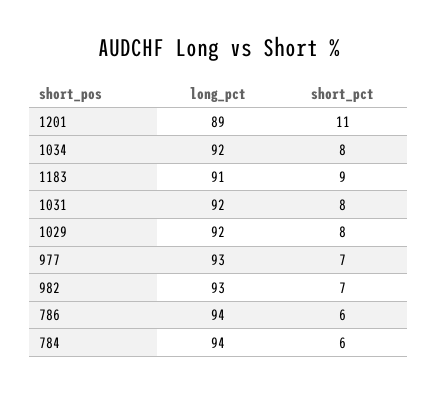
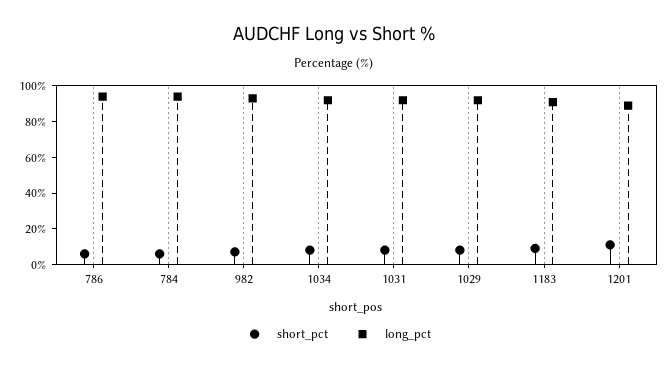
long_pct, 977: 93 -> none
short_pct, 977: 7 -> none

